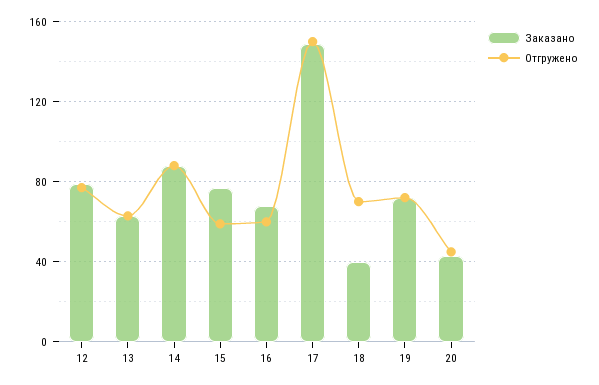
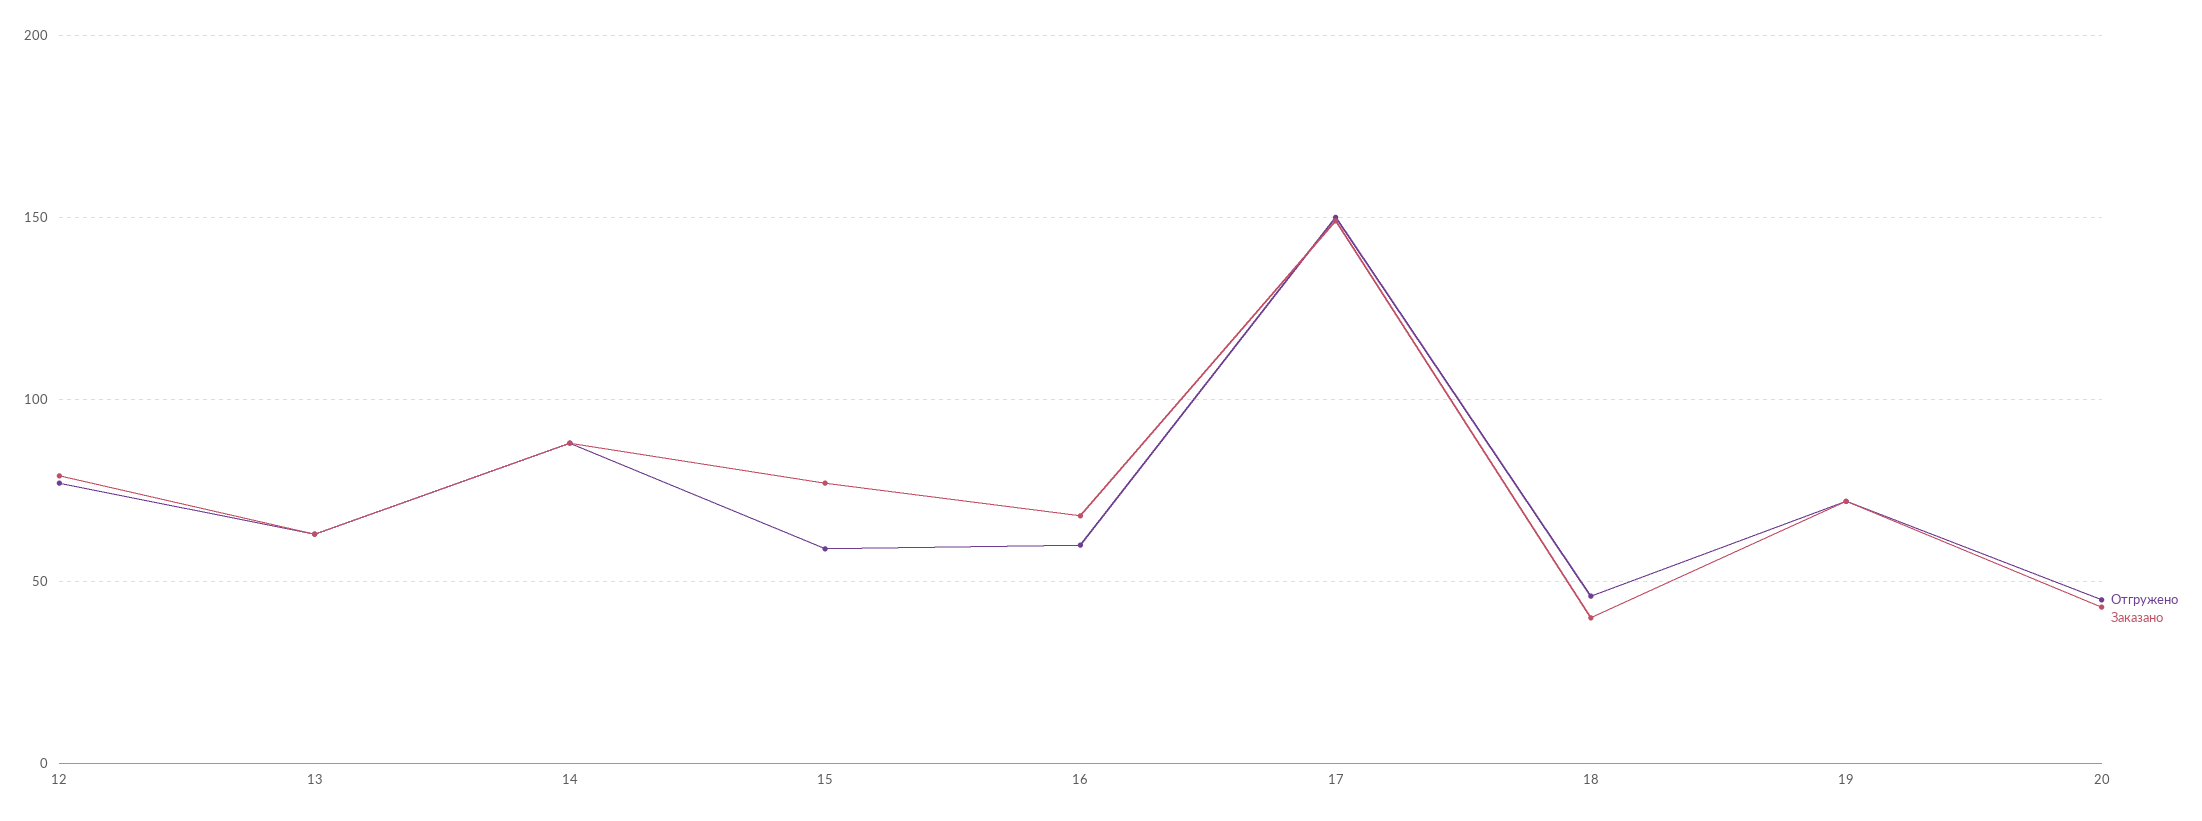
Отгружено, 18: 70 -> 45

